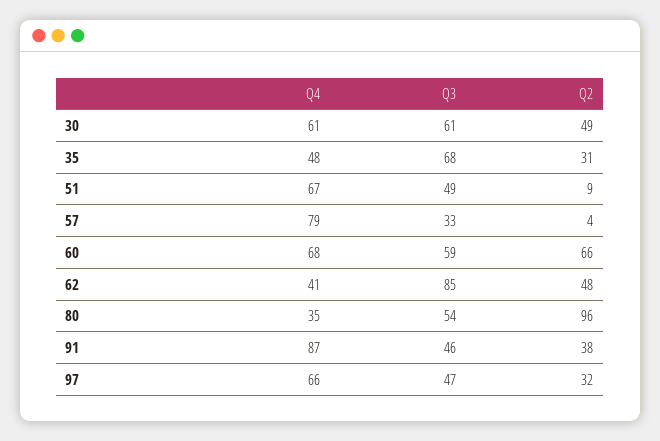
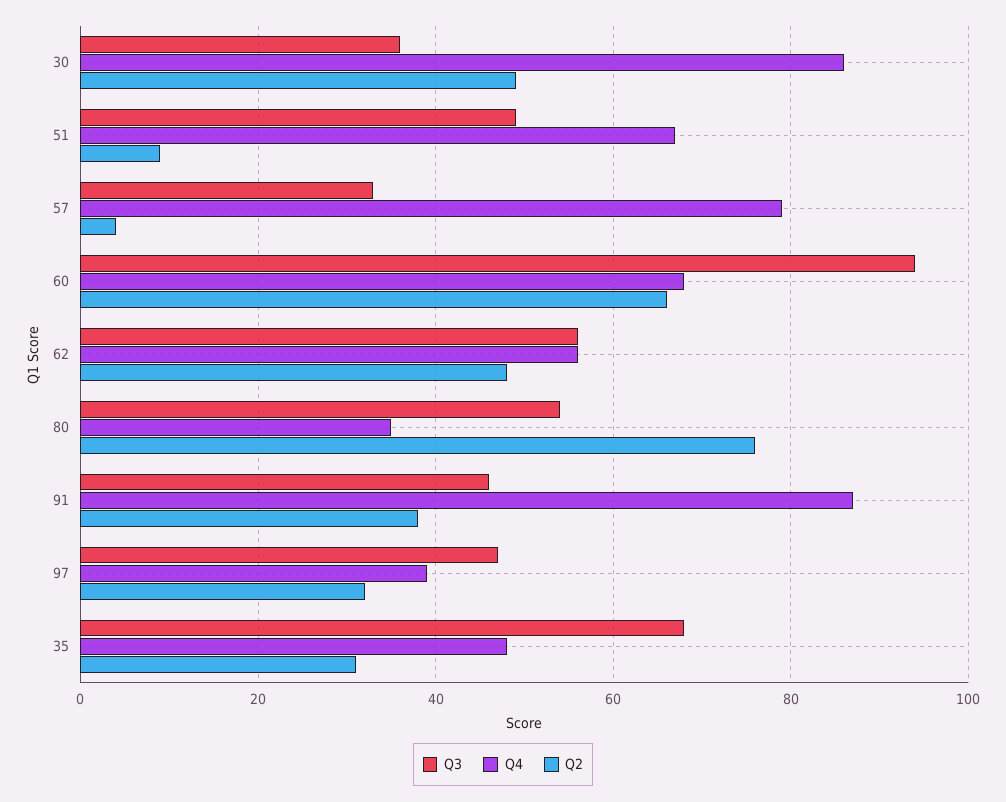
Q4, 30: 61 -> 85
Q3, 30: 61 -> 35
Q3, 60: 59 -> 95
Q4, 62: 41 -> 55
Q3, 62: 85 -> 55
Q2, 80: 96 -> 75
Q4, 97: 66 -> 40

